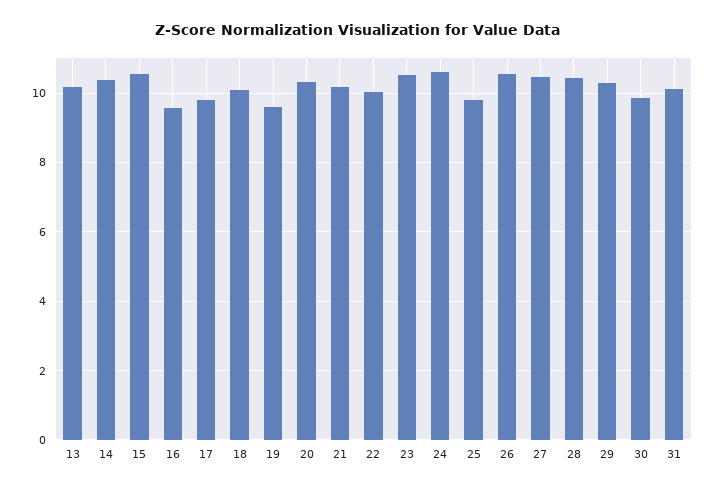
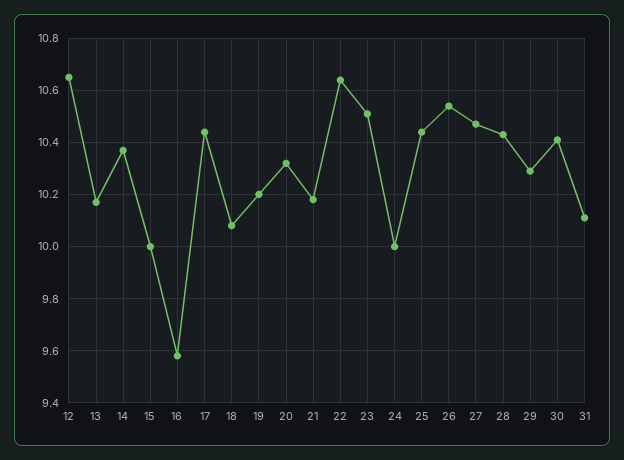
15: 10.6 -> 10
17: 9.8 -> 10.45
19: 9.6 -> 10.2
22: 10 -> 10.65
24: 10.6 -> 10
25: 9.8 -> 10.45
30: 9.8 -> 10.4
12: none -> 10.65

